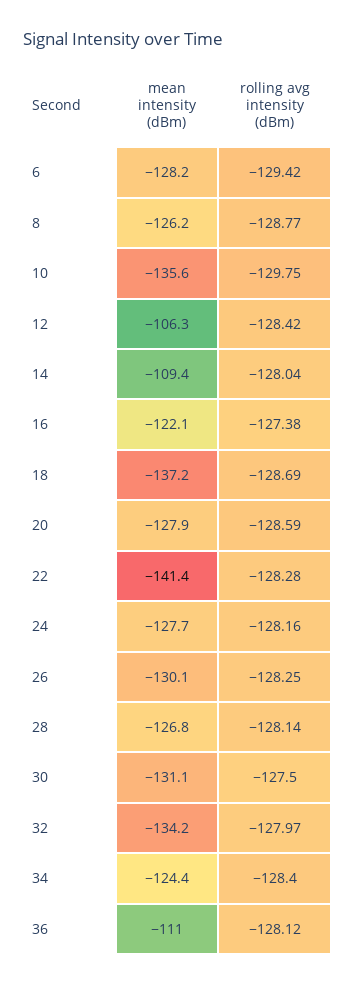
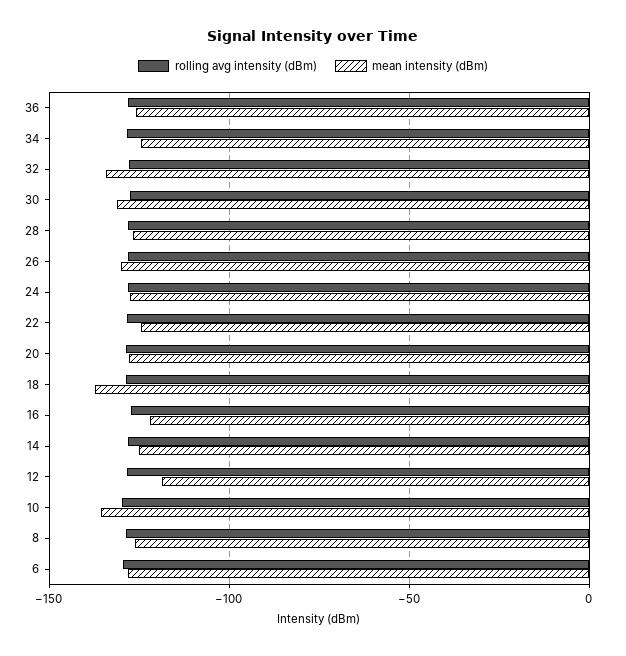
mean intensity (dBm), 12: -106.3 -> -120
mean intensity (dBm), 14: -109.4 -> -125
mean intensity (dBm), 22: -141.4 -> -125
mean intensity (dBm), 36: -111 -> -125

